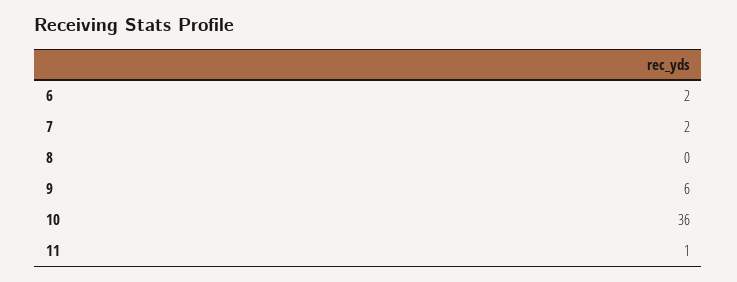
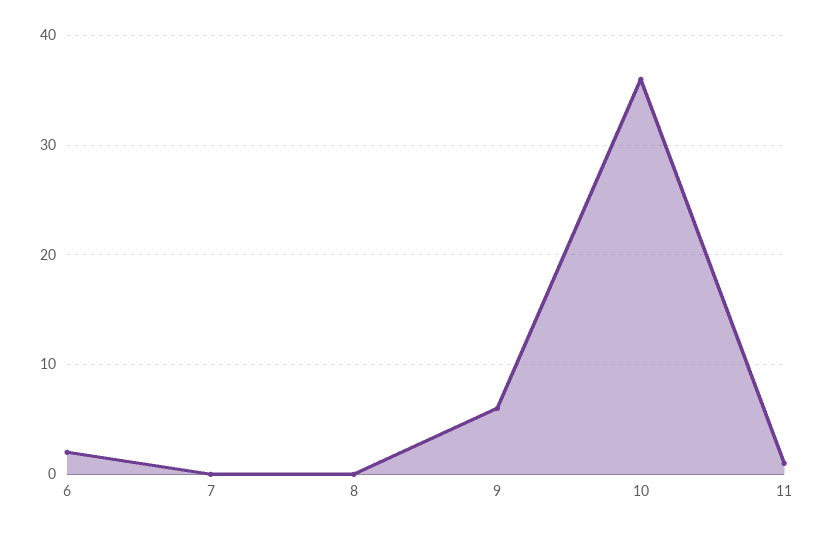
7: 2 -> 0

